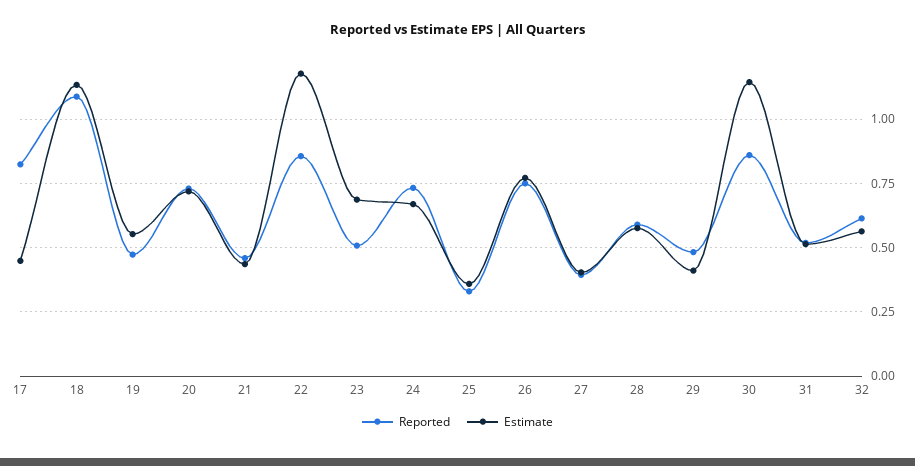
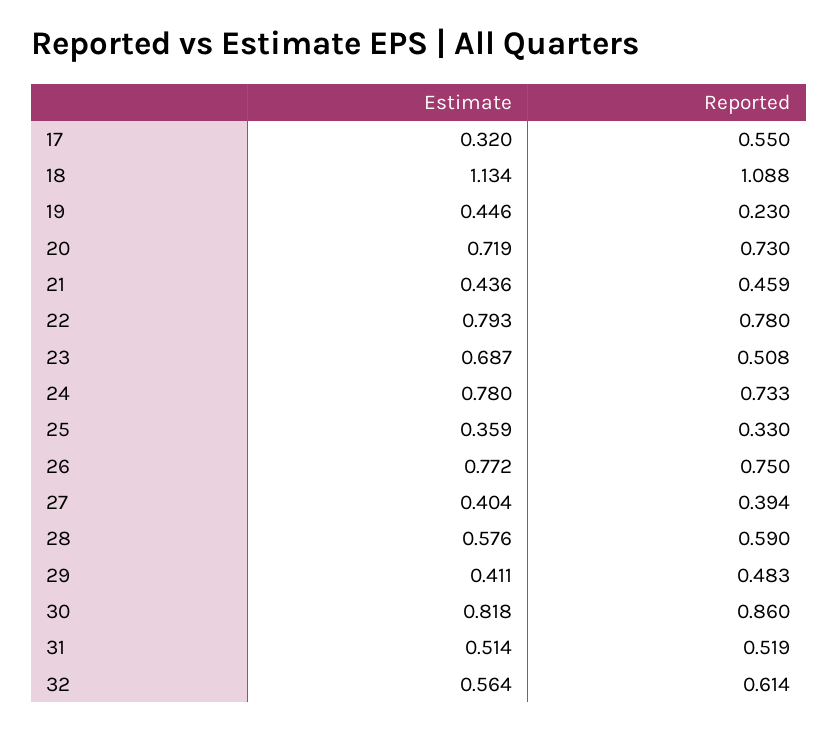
Reported, 17: 0.825 -> 0.55
Estimate, 17: 0.45 -> 0.32
Reported, 19: 0.475 -> 0.23
Estimate, 19: 0.55 -> 0.446
Reported, 22: 0.85 -> 0.78
Estimate, 22: 1.175 -> 0.793
Estimate, 24: 0.675 -> 0.78
Estimate, 30: 1.15 -> 0.818

